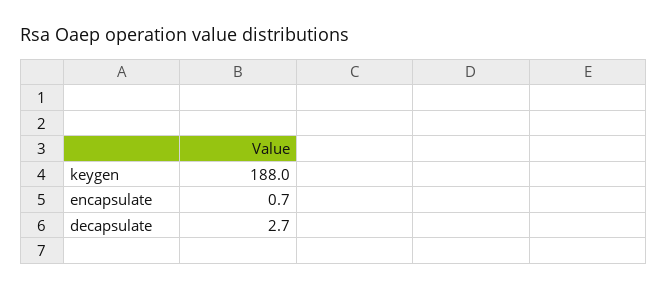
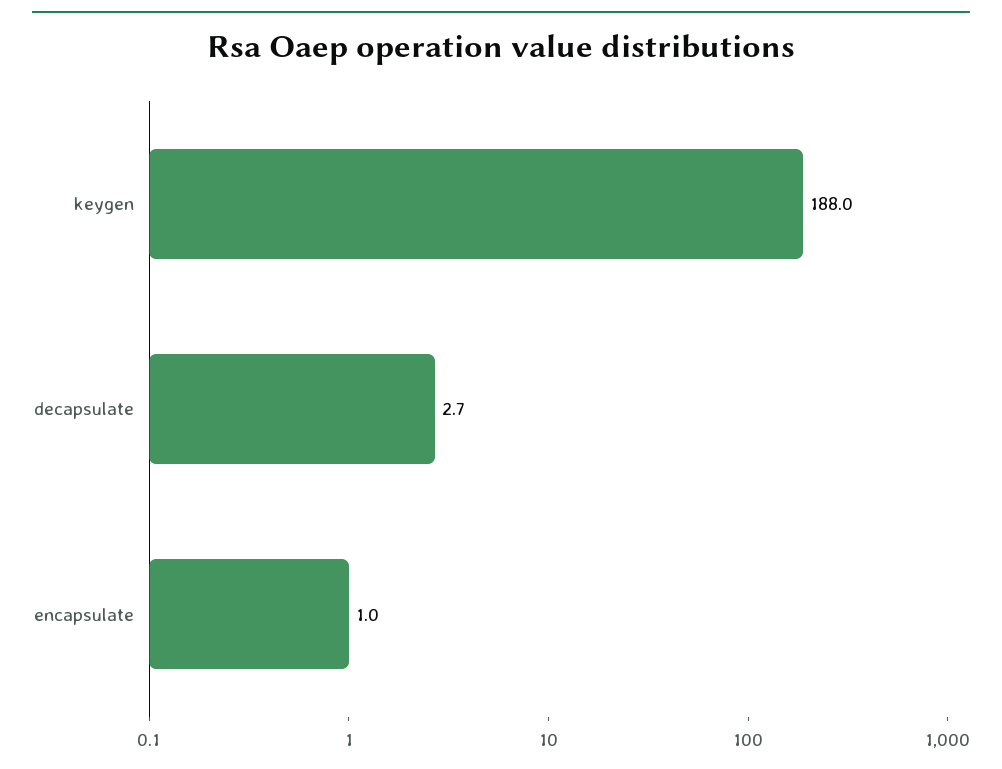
encapsulate: 0.7 -> 1

